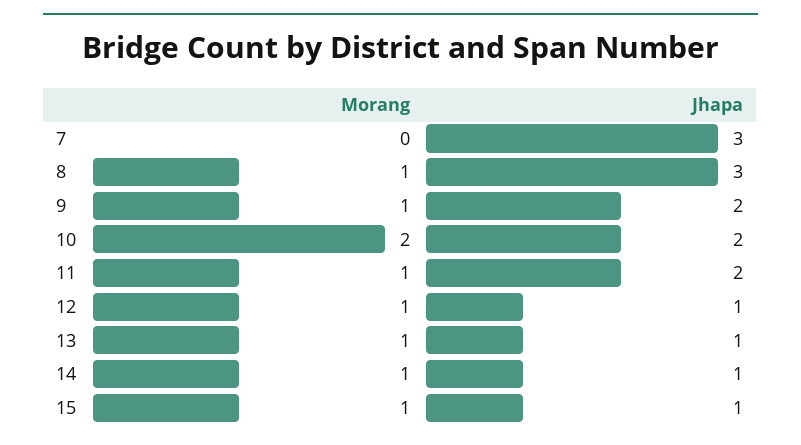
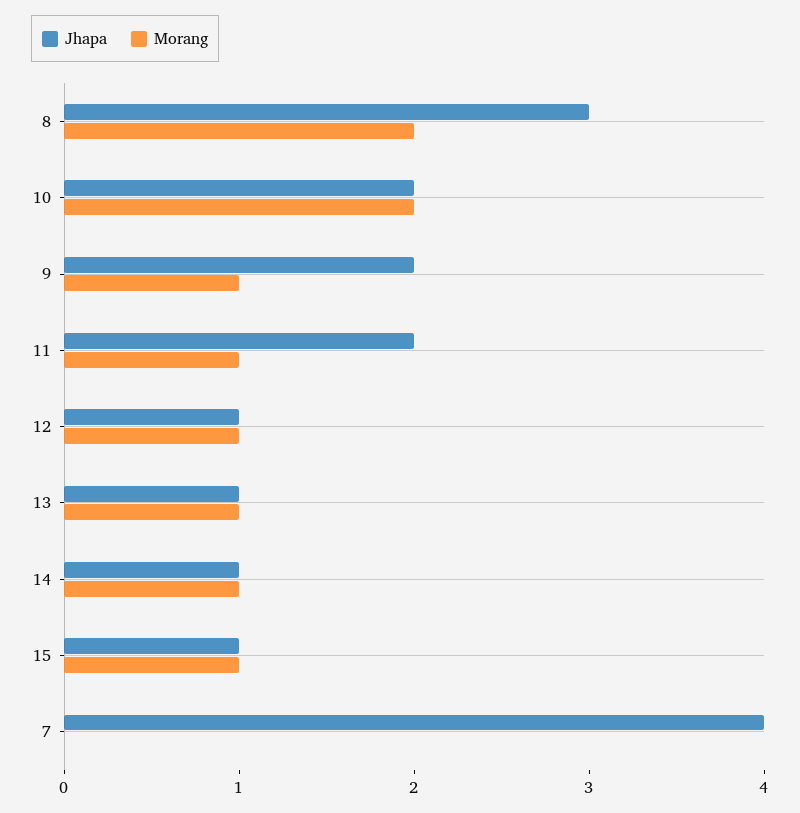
Jhapa, 7: 3 -> 4
Morang, 8: 1 -> 2

